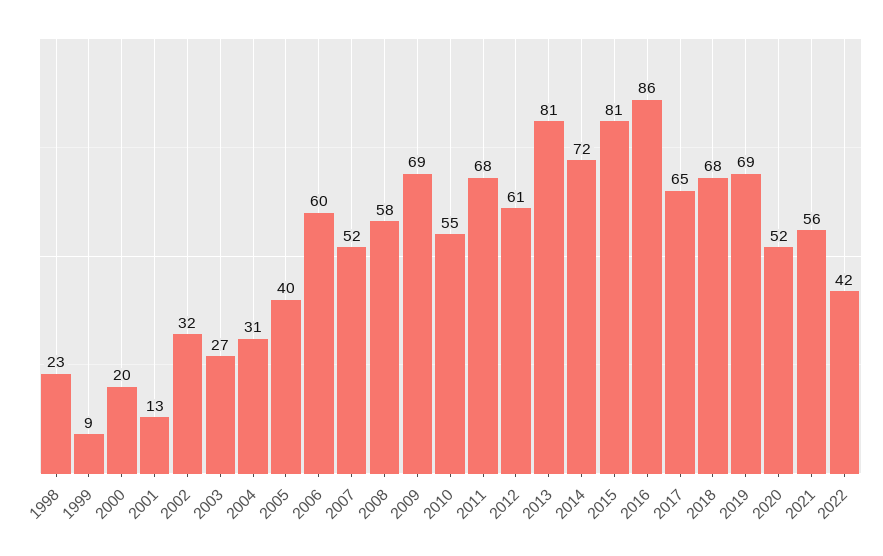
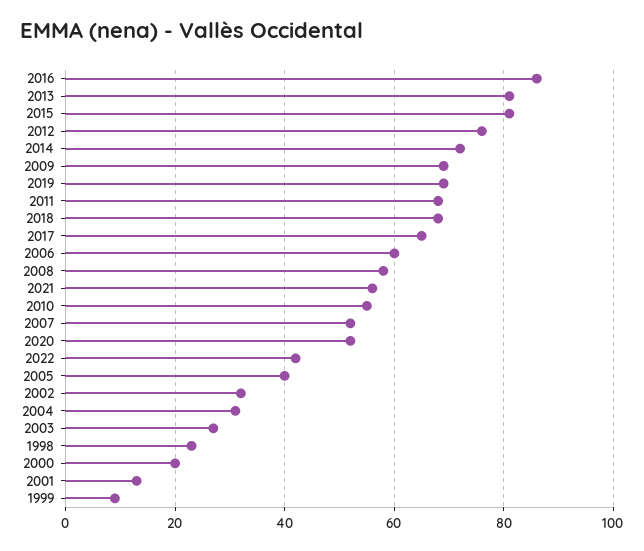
2012: 61 -> 75

